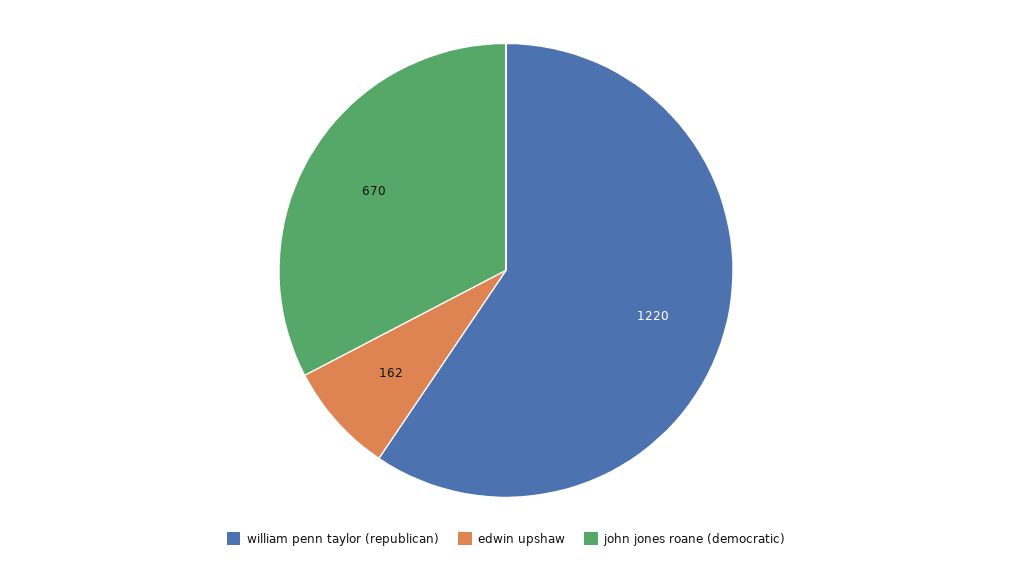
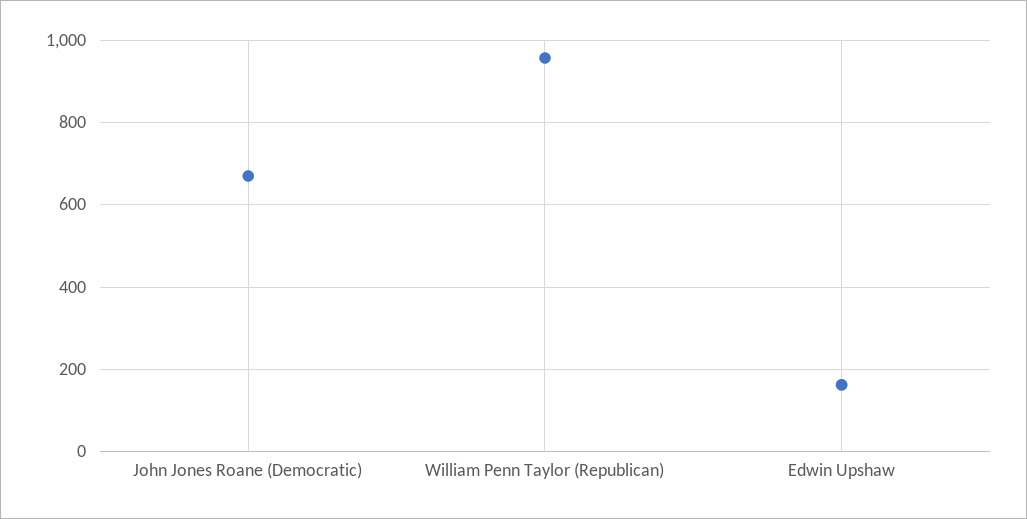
william penn taylor (republican): 1220 -> 960

